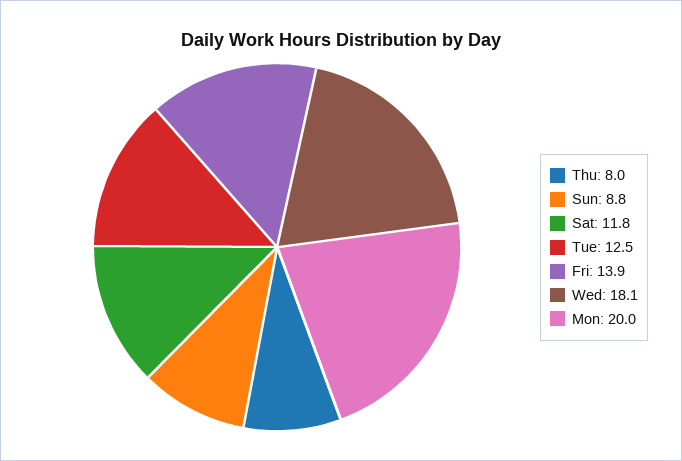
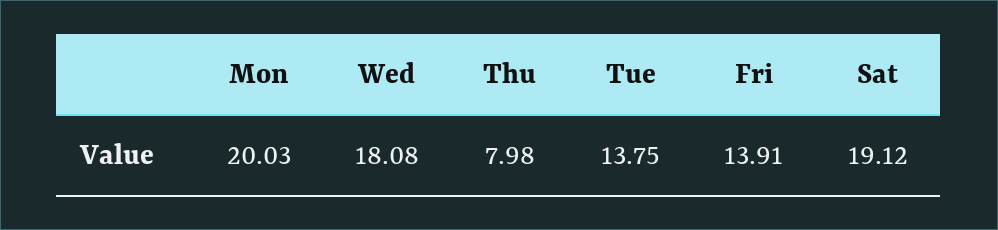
Sun: 8.8 -> none
Sat: 11.8 -> 19.12
Tue: 12.5 -> 13.75

